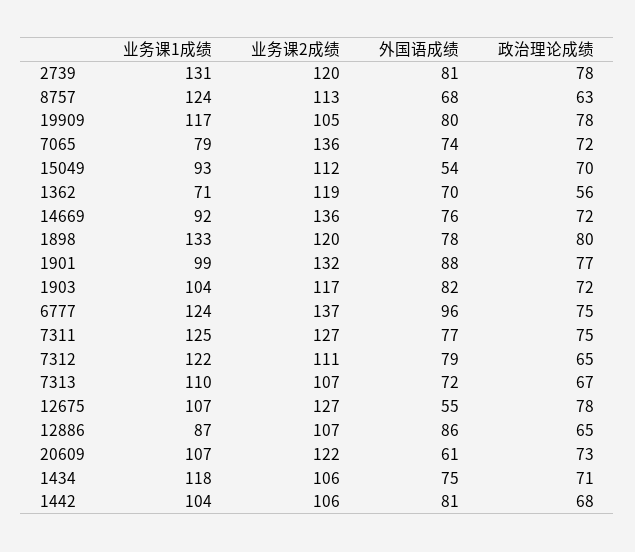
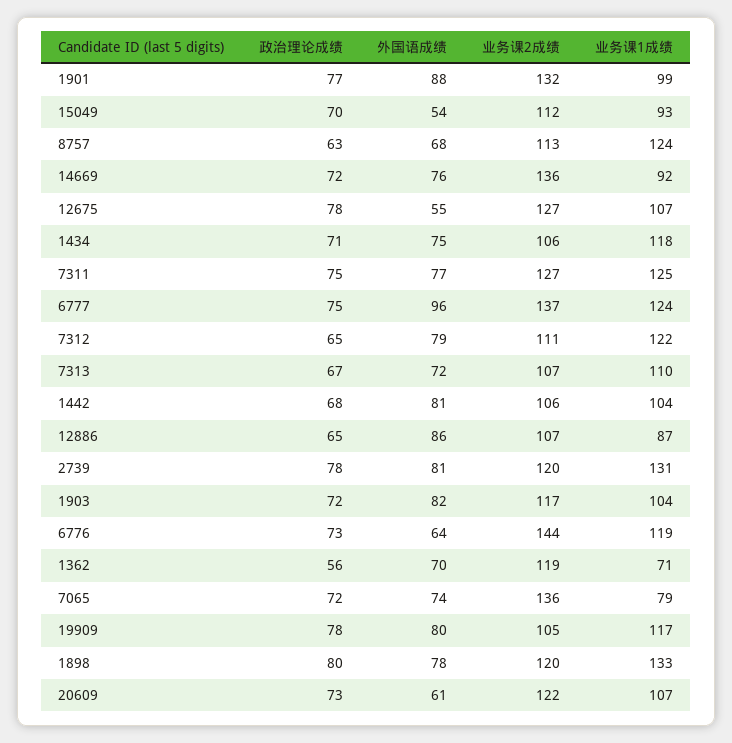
政治理论成绩, 6776: none -> 73
外国语成绩, 6776: none -> 64
业务课2成绩, 6776: none -> 144
业务课1成绩, 6776: none -> 119

